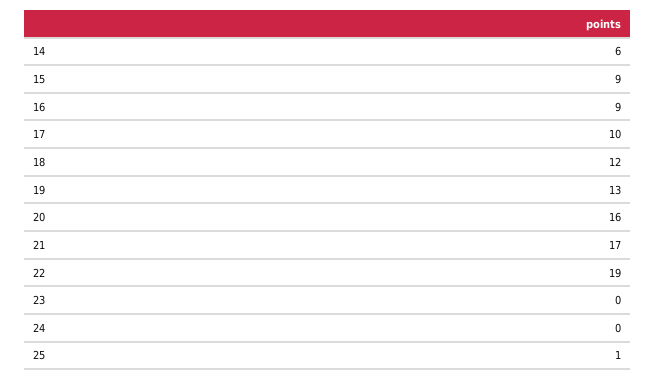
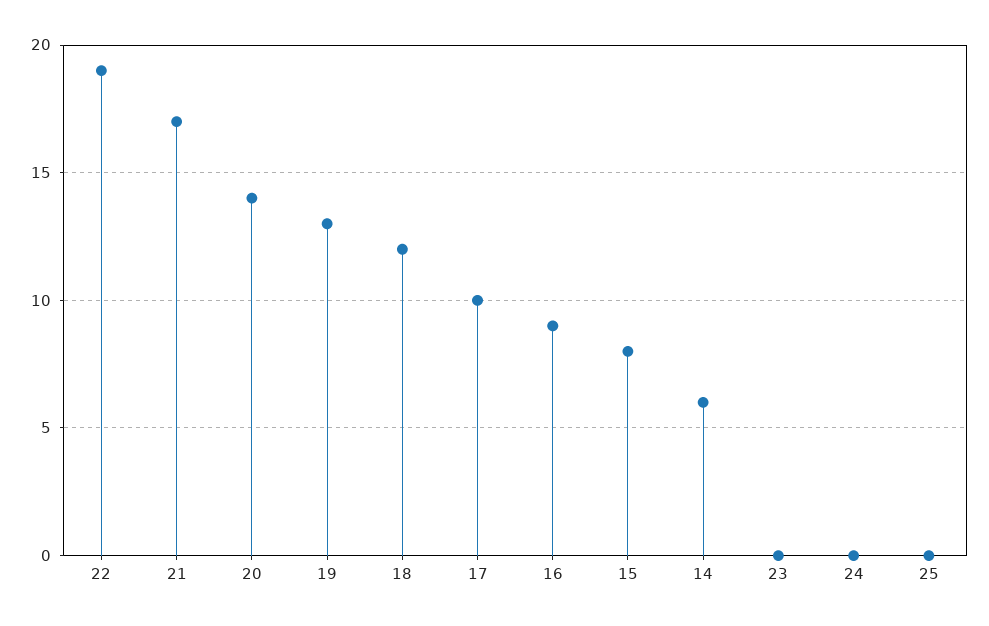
15: 9 -> 8
20: 16 -> 14
25: 1 -> 0

